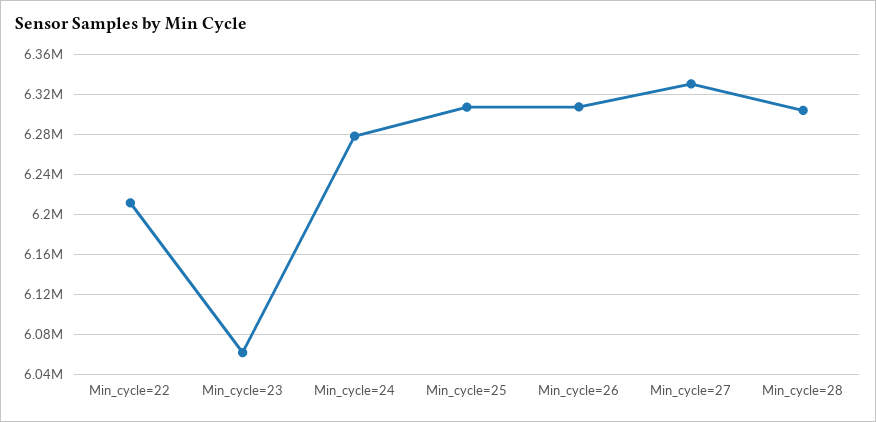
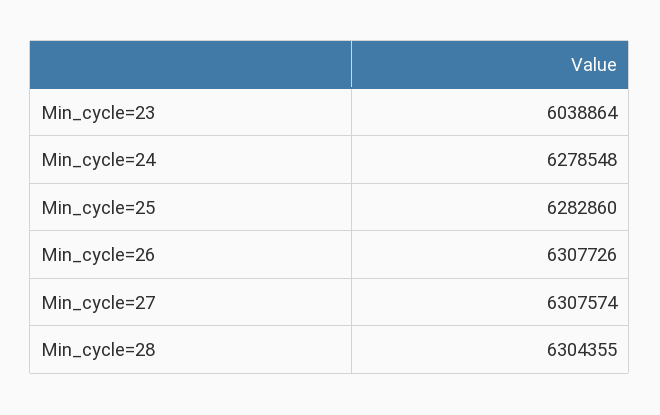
Min_cycle=22: 6210000 -> none
Min_cycle=23: 6060000 -> 6038864
Min_cycle=25: 6310000 -> 6282860
Min_cycle=27: 6330000 -> 6307574

